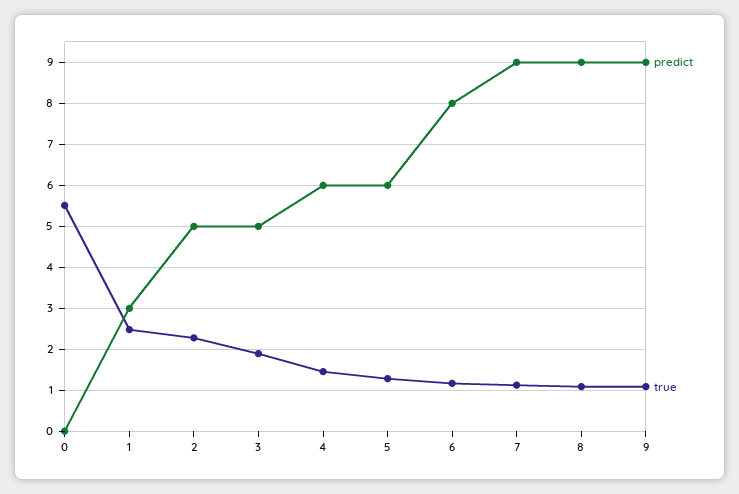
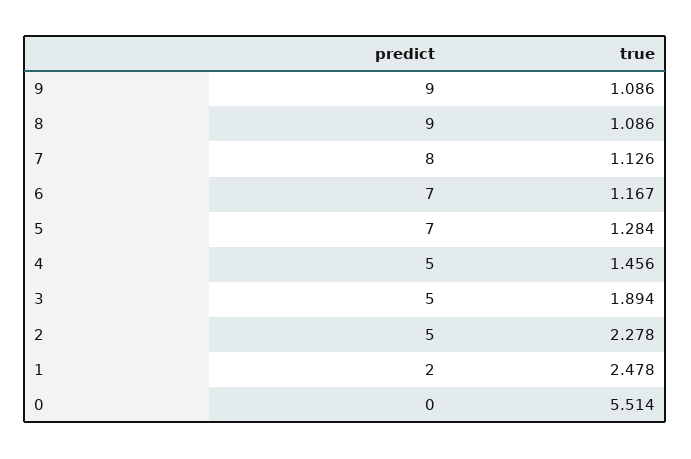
predict, 1: 3 -> 2
predict, 4: 6 -> 5
predict, 5: 6 -> 7
predict, 6: 8 -> 7
predict, 7: 9 -> 8

